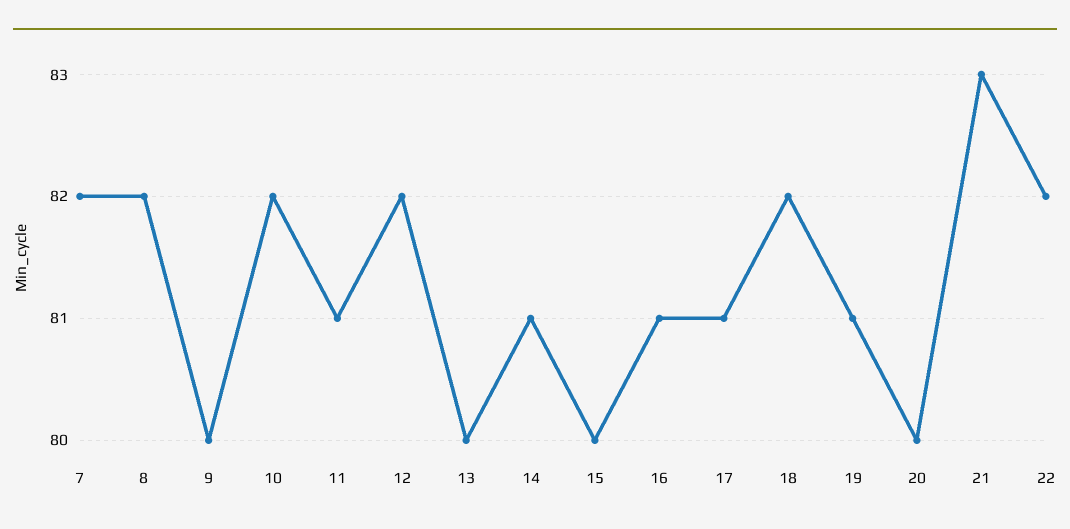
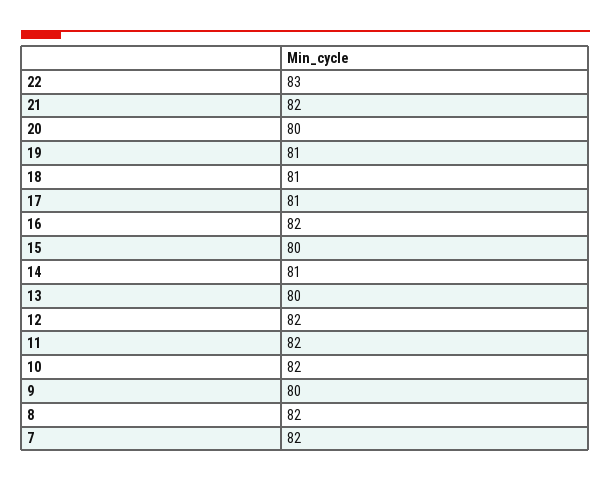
11: 81 -> 82
16: 81 -> 82
18: 82 -> 81
21: 83 -> 82
22: 82 -> 83

